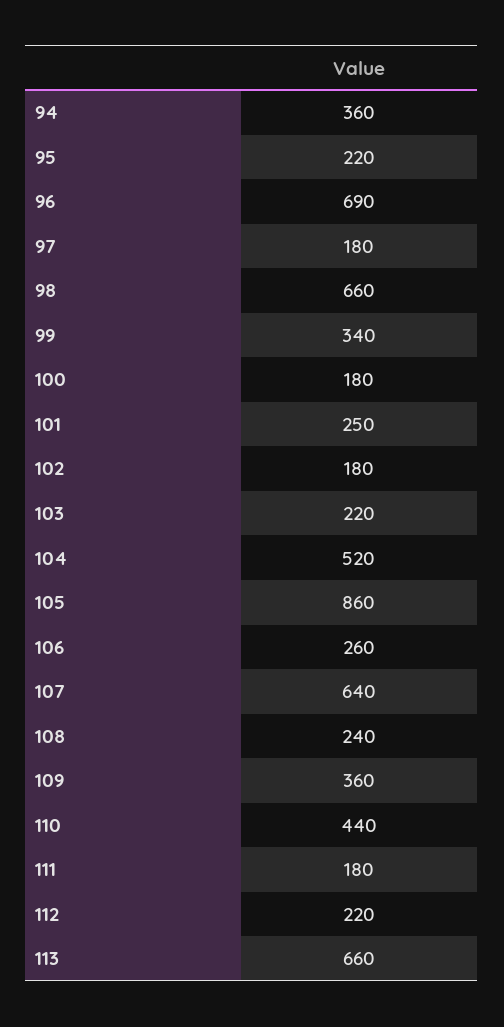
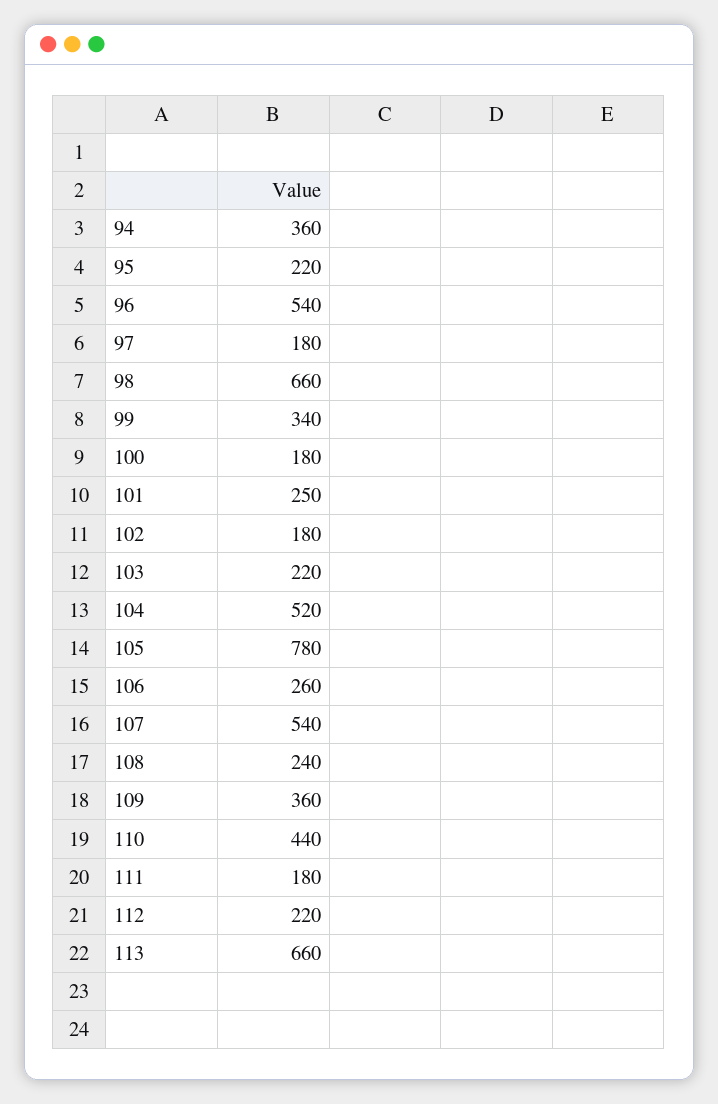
96: 690 -> 540
105: 860 -> 780
107: 640 -> 540

